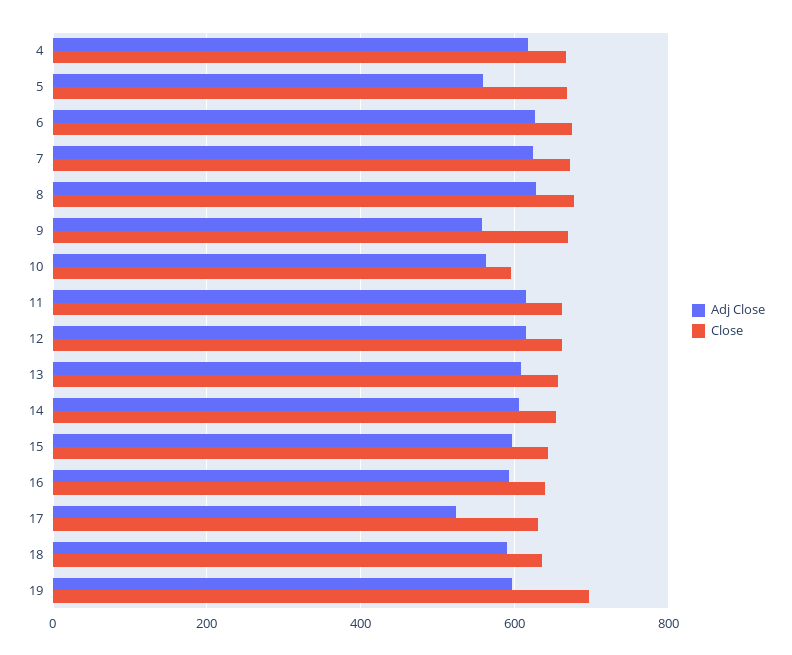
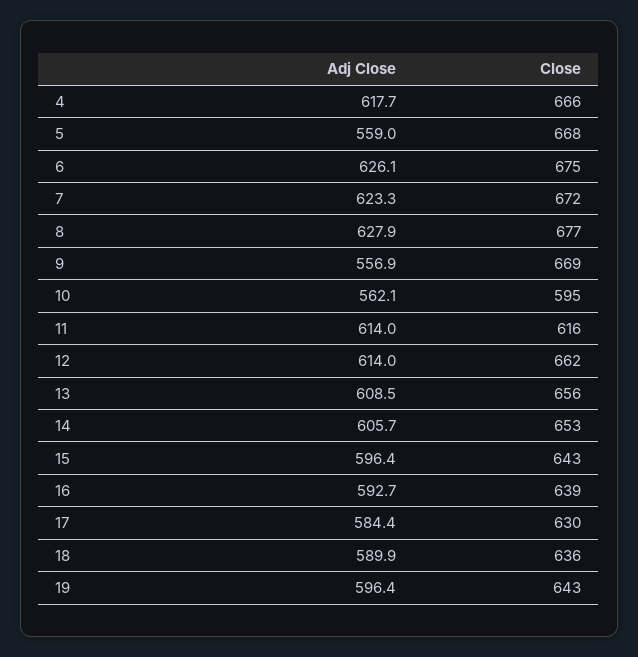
Close, 11: 660 -> 616
Adj Close, 17: 520 -> 584.4
Close, 19: 700 -> 643

